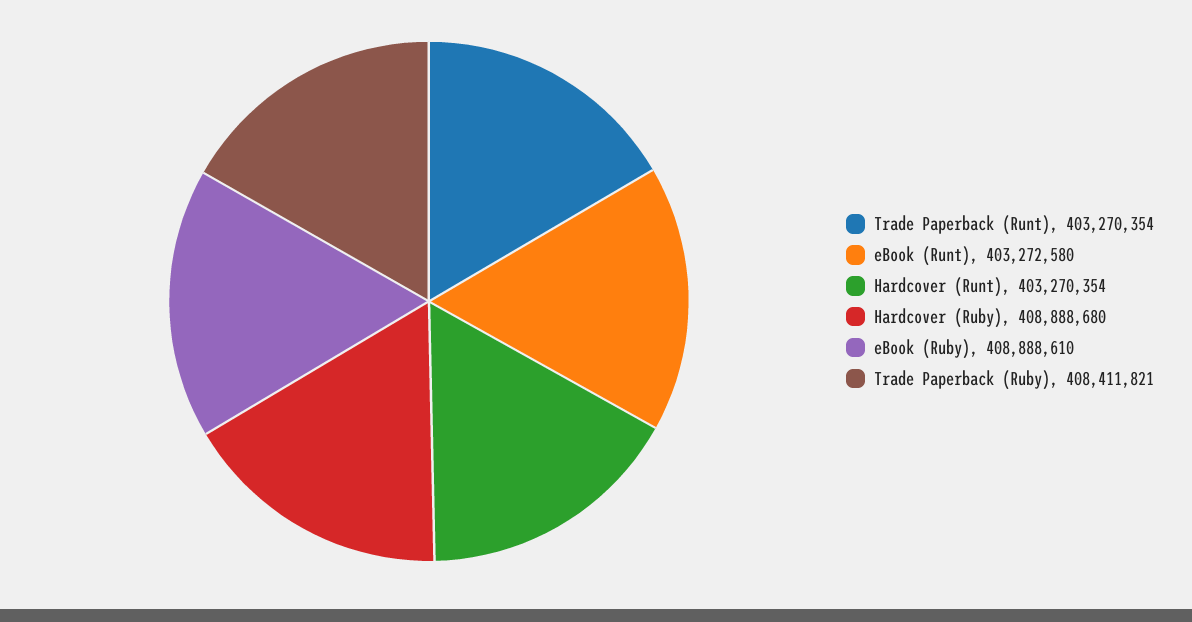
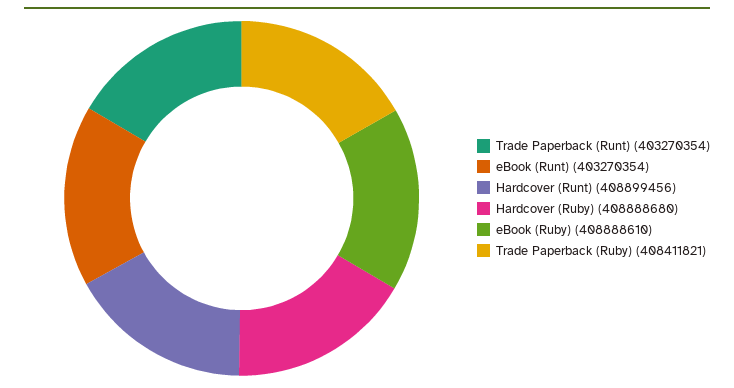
eBook (Runt): 403272580 -> 403270354
Hardcover (Runt): 403270354 -> 408899456

